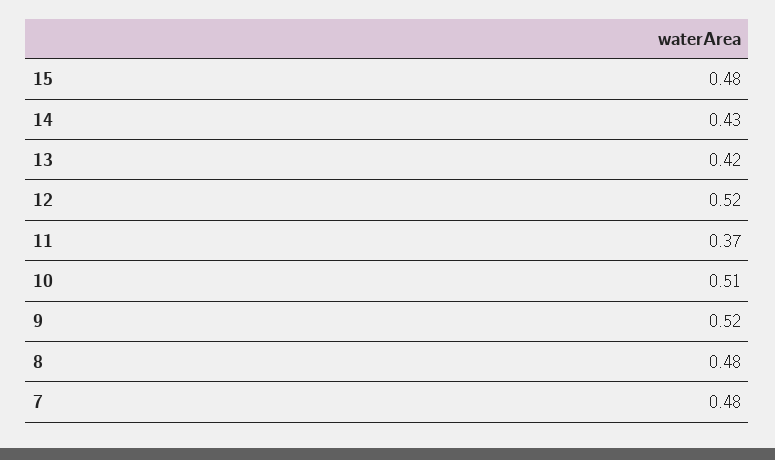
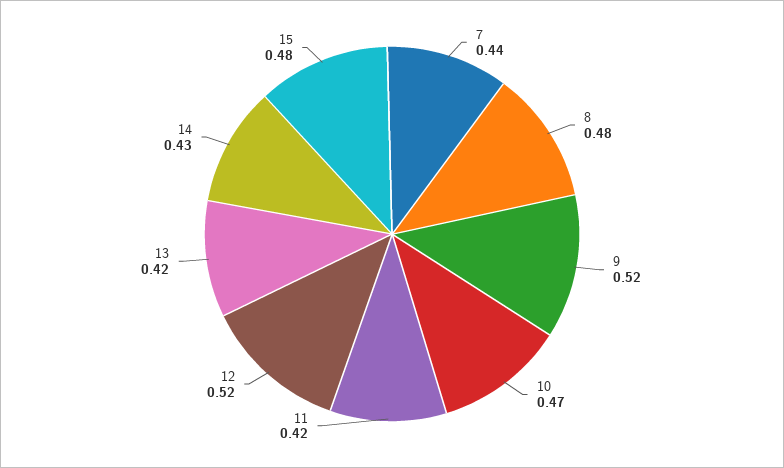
11: 0.37 -> 0.42
10: 0.51 -> 0.47
7: 0.48 -> 0.44

